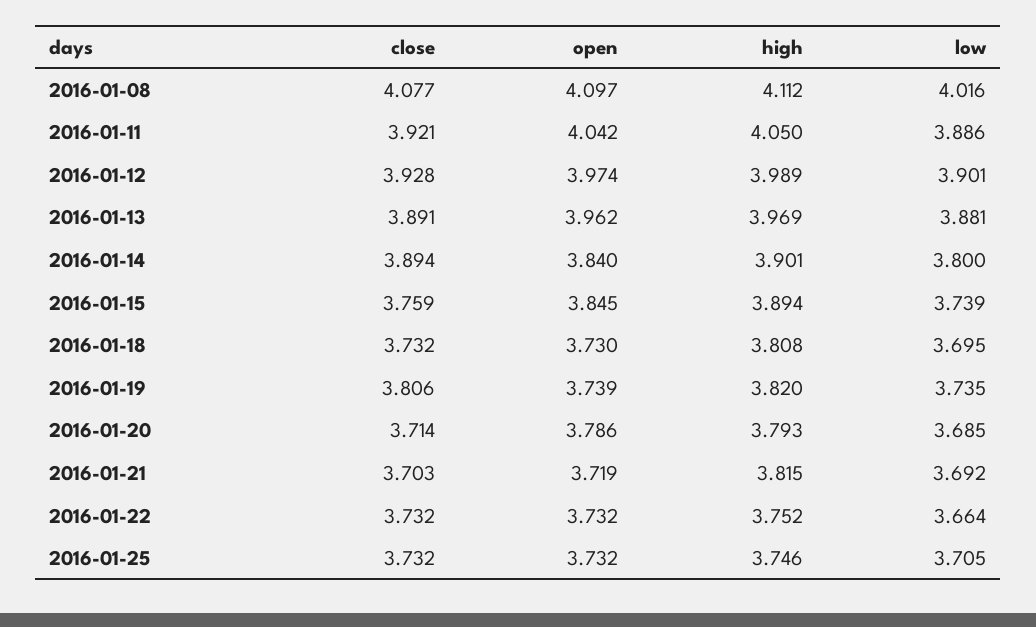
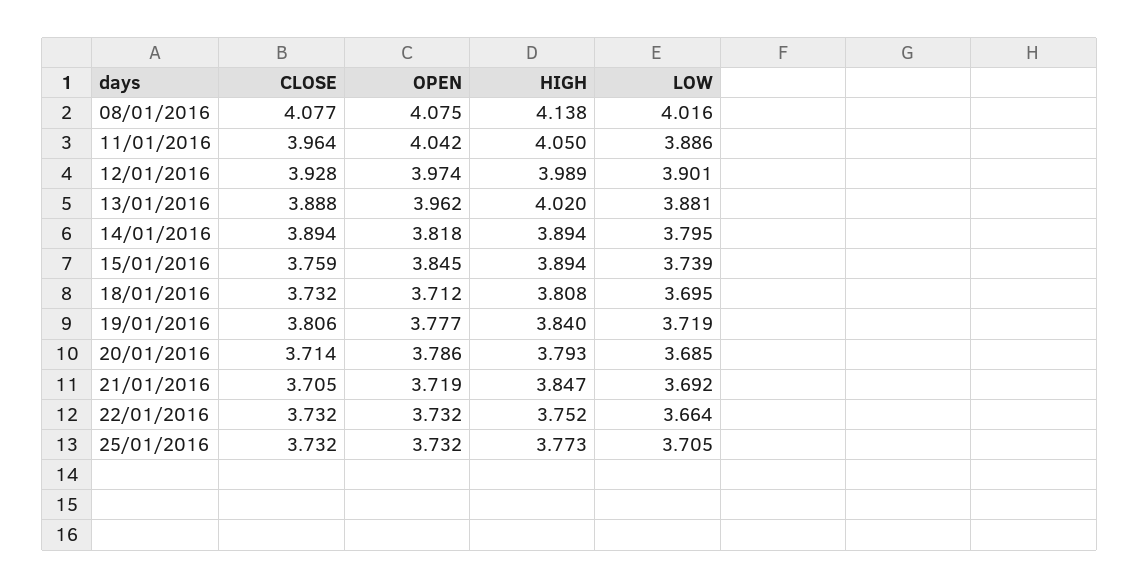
open, 2016-01-08: 4.097 -> 4.075
high, 2016-01-08: 4.112 -> 4.138
close, 2016-01-11: 3.921 -> 3.964
close, 2016-01-13: 3.891 -> 3.888
high, 2016-01-13: 3.969 -> 4.02
open, 2016-01-14: 3.84 -> 3.818
high, 2016-01-14: 3.901 -> 3.894
low, 2016-01-14: 3.8 -> 3.795
open, 2016-01-18: 3.73 -> 3.712
open, 2016-01-19: 3.739 -> 3.777
high, 2016-01-19: 3.82 -> 3.84
low, 2016-01-19: 3.735 -> 3.719
close, 2016-01-21: 3.703 -> 3.705
high, 2016-01-21: 3.815 -> 3.847
high, 2016-01-25: 3.746 -> 3.773

